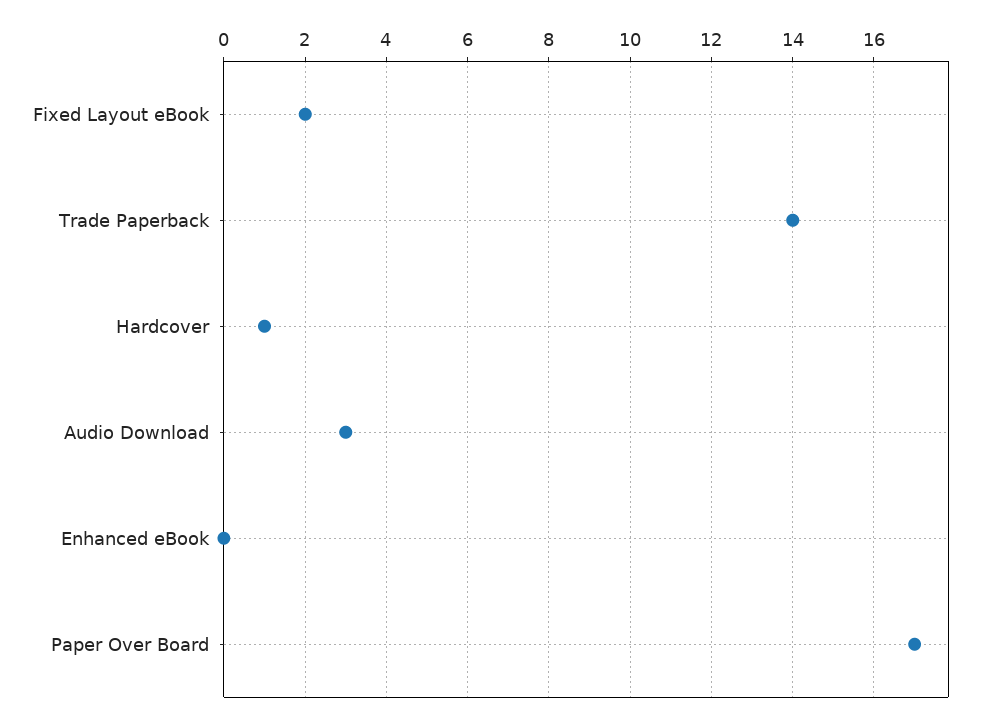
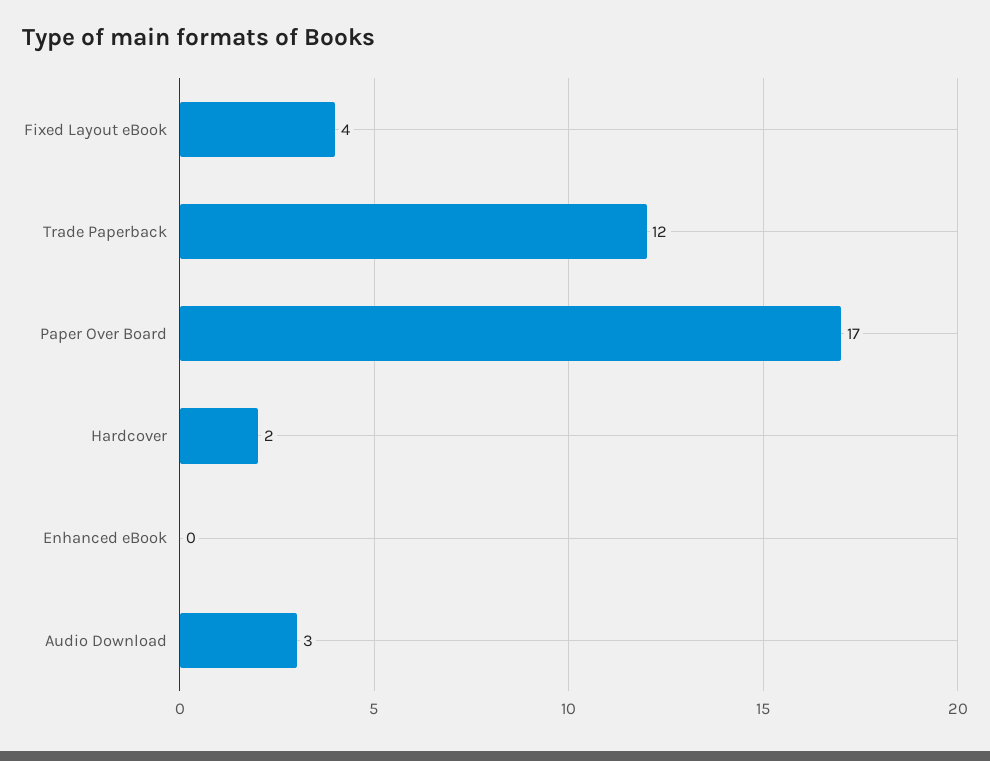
Fixed Layout eBook: 2 -> 4
Trade Paperback: 14 -> 12
Hardcover: 1 -> 2

